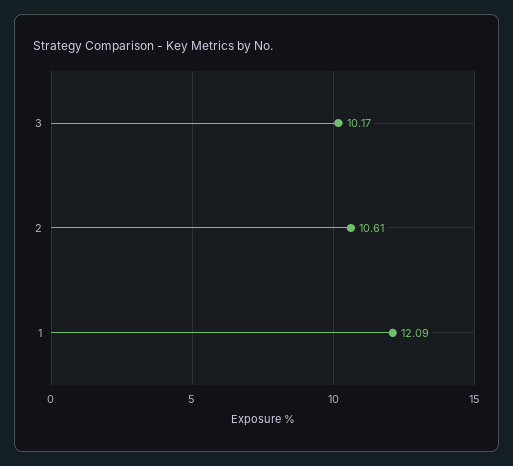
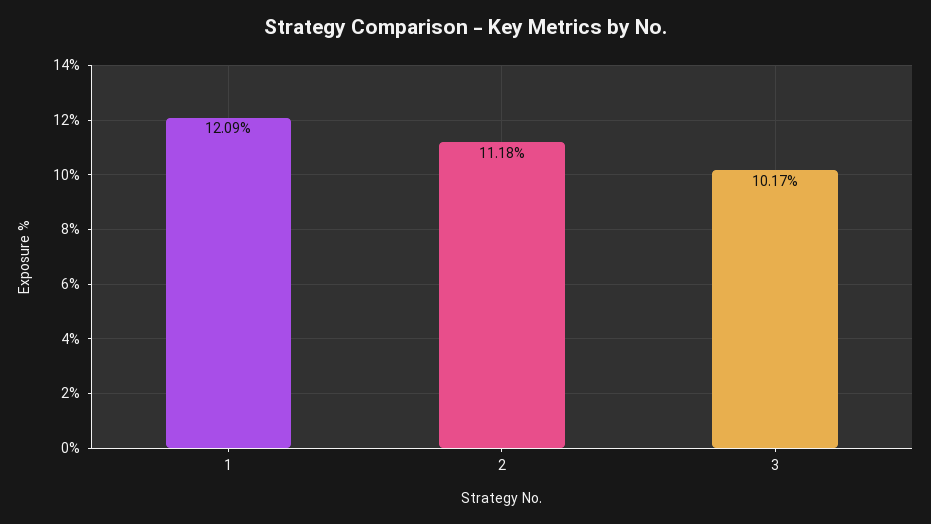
2: 10.61 -> 11.18

